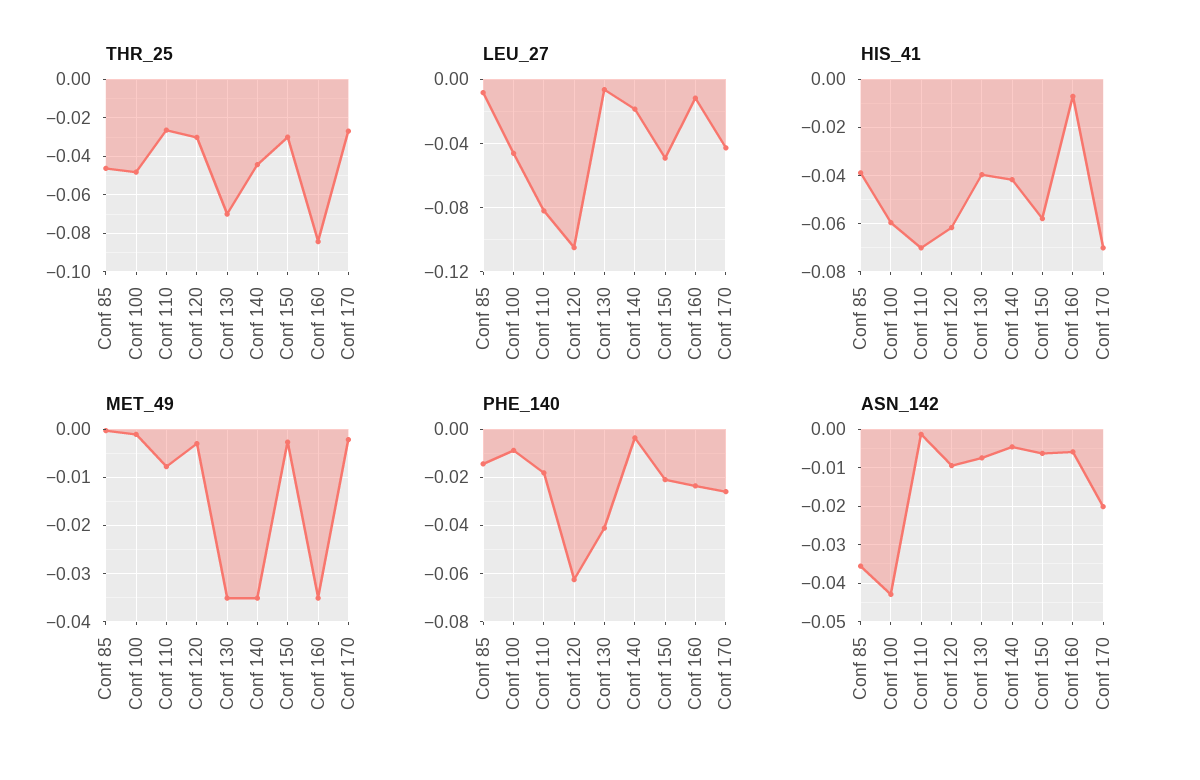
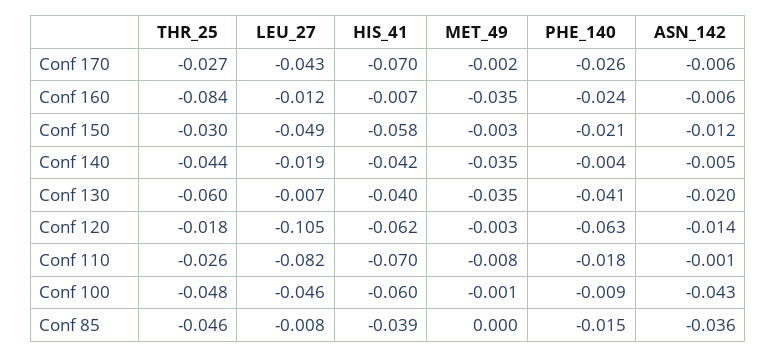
THR_25, Conf 120: -0.03 -> -0.018
THR_25, Conf 130: -0.07 -> -0.06
ASN_142, Conf 120: -0.01 -> -0.014
ASN_142, Conf 130: -0.008 -> -0.02
ASN_142, Conf 150: -0.006 -> -0.012
ASN_142, Conf 170: -0.02 -> -0.006

